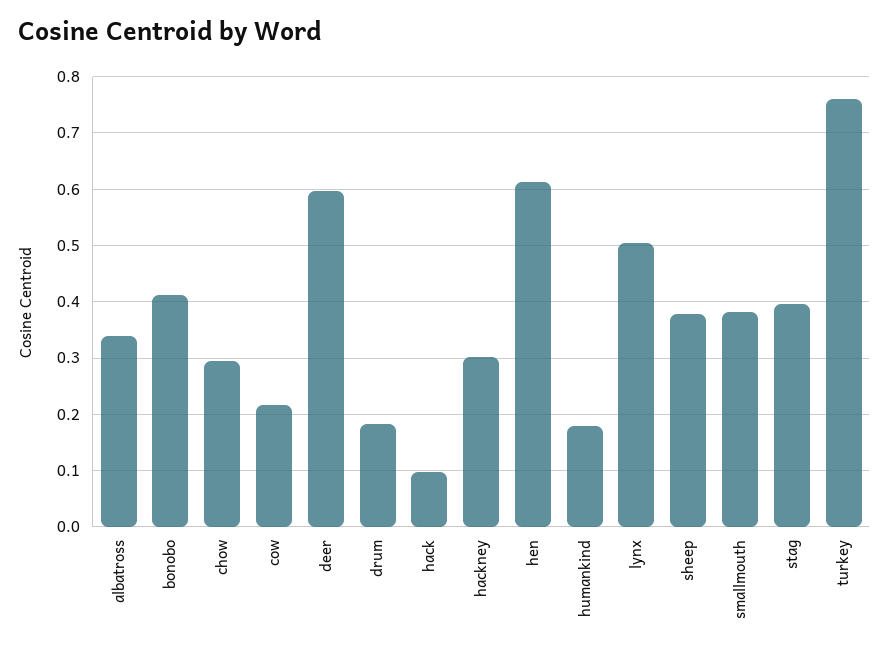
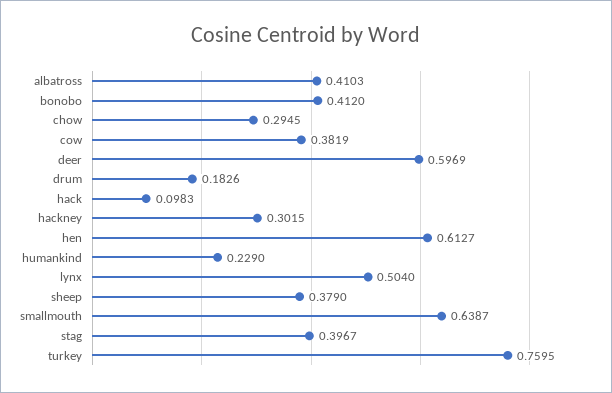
albatross: 0.34 -> 0.4103
cow: 0.22 -> 0.3819
humankind: 0.18 -> 0.229
smallmouth: 0.38 -> 0.6387

